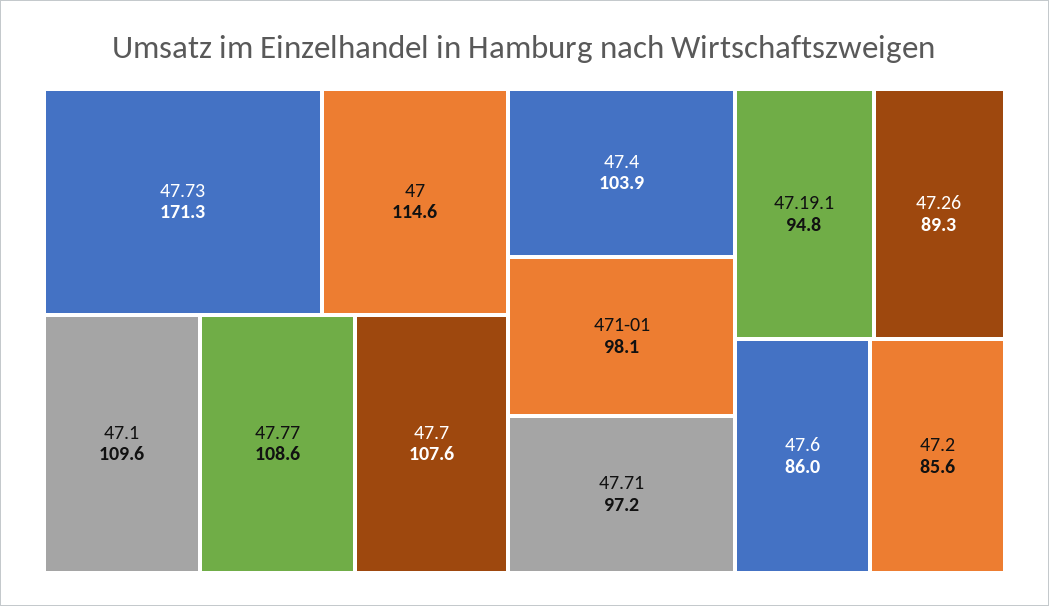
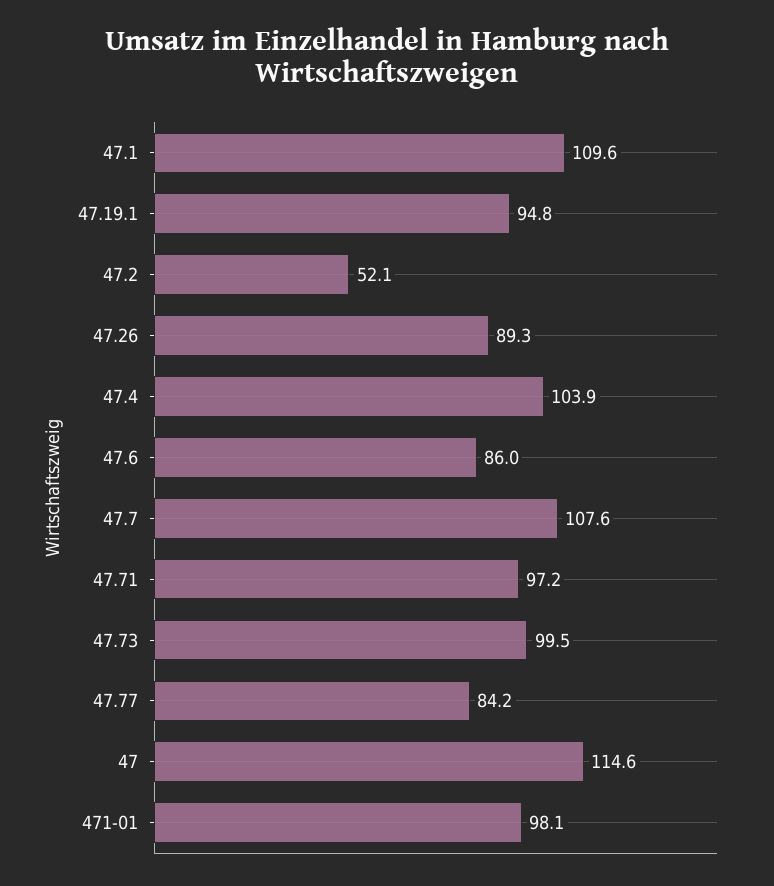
47.73: 171.3 -> 99.5
47.77: 108.6 -> 84.2
47.2: 85.6 -> 52.1

